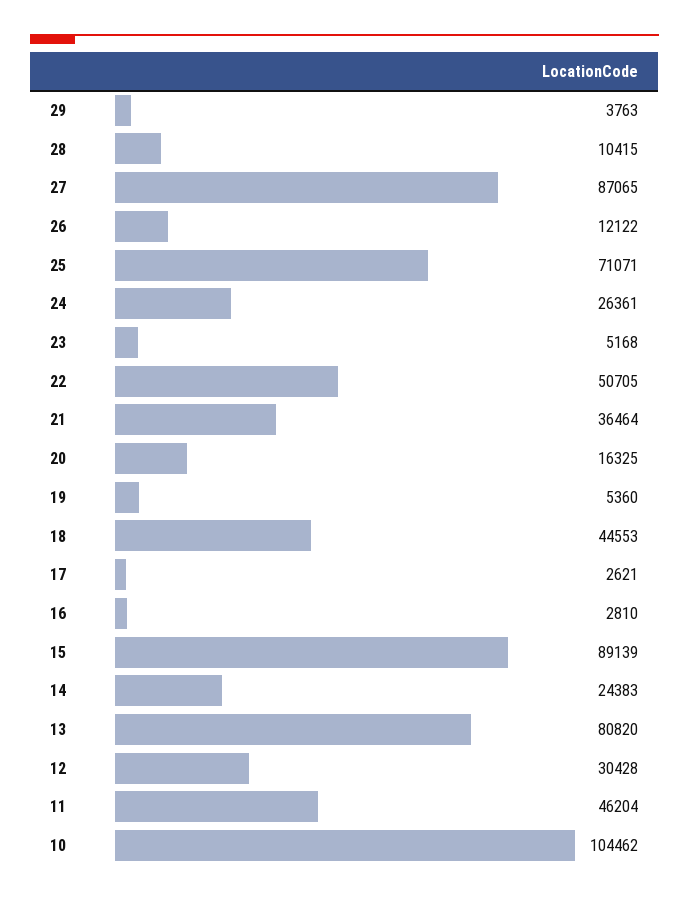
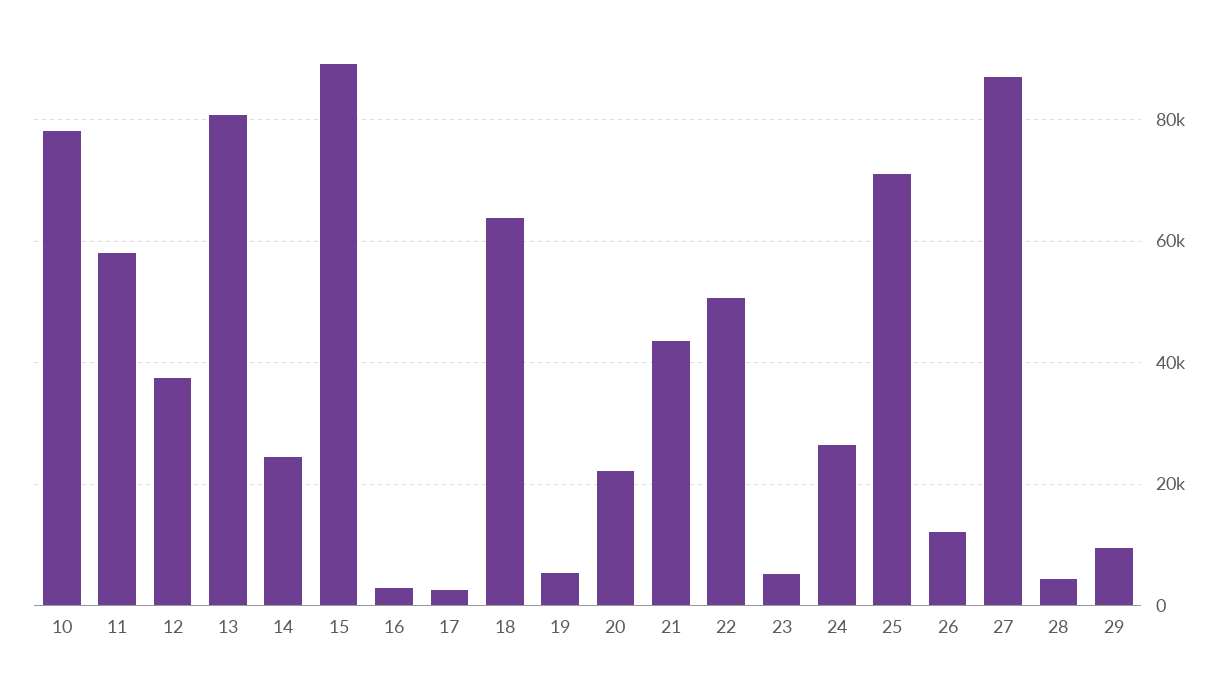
29: 3763 -> 10000
28: 10415 -> 4000
21: 36464 -> 44000
20: 16325 -> 22000
18: 44553 -> 64000
12: 30428 -> 38000
11: 46204 -> 58000
10: 104462 -> 78000

